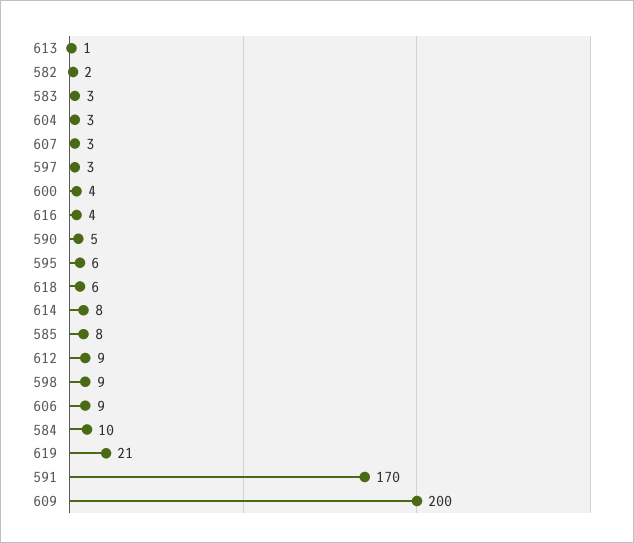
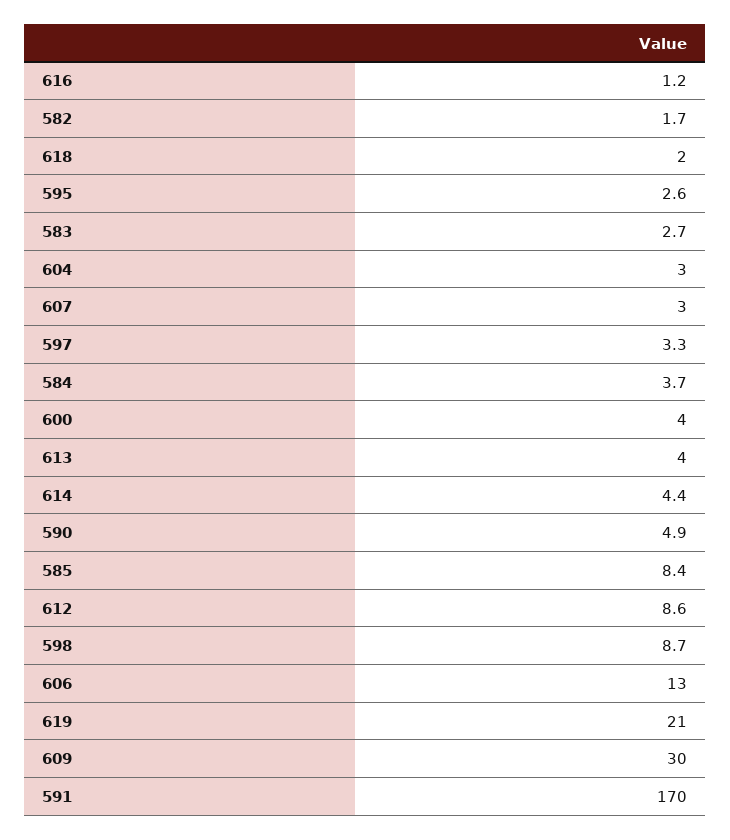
613: 1 -> 4
616: 4 -> 1.2
595: 6 -> 2.6
618: 6 -> 2
614: 8 -> 4.4
606: 9 -> 13
584: 10 -> 3.7
609: 200 -> 30

